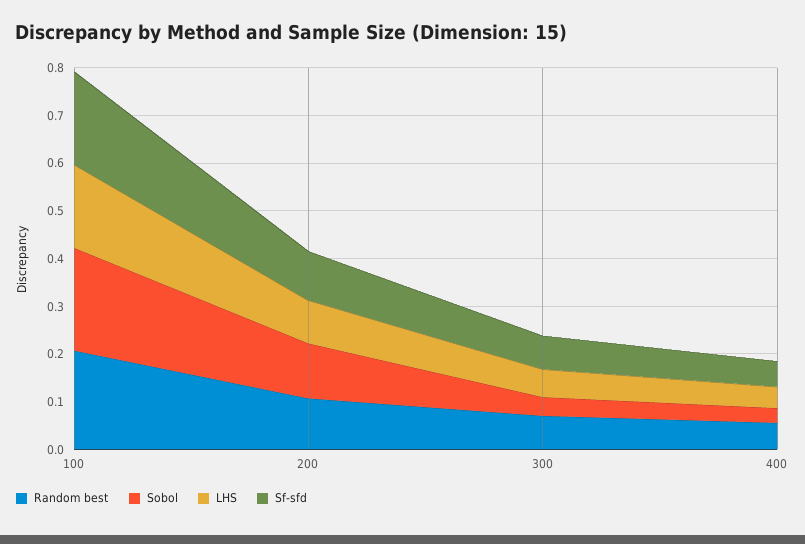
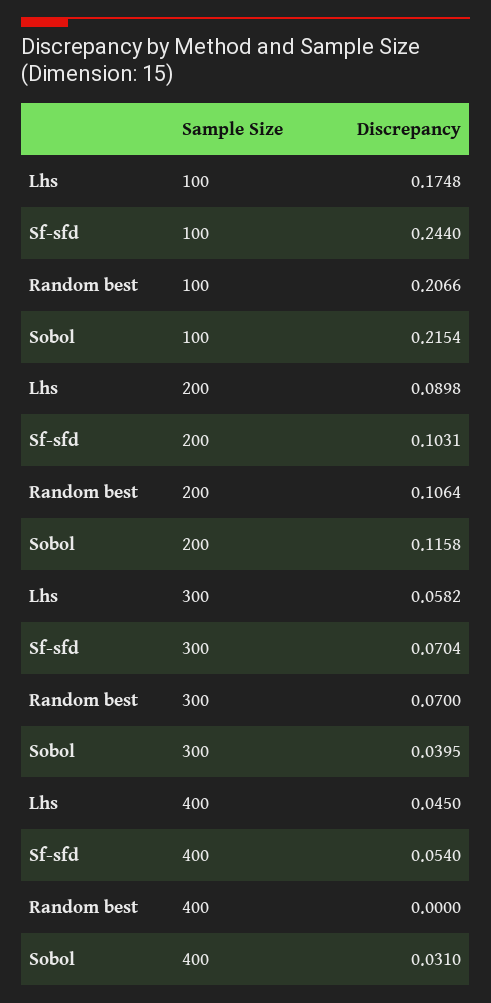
Sf-sfd, 100: 0.2 -> 0.244
Random best, 400: 0.06 -> 0

